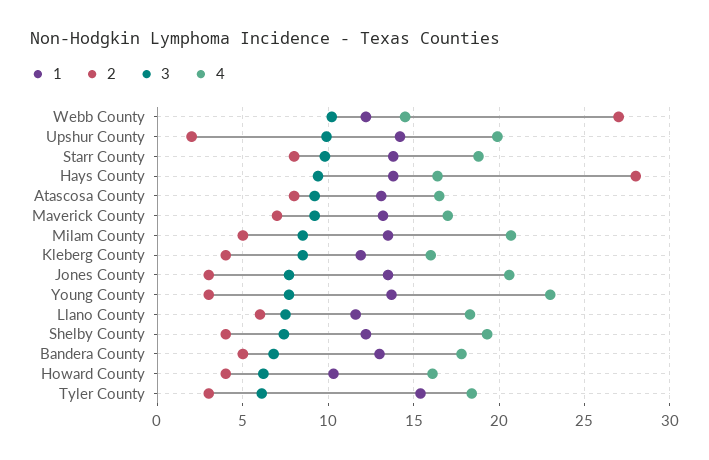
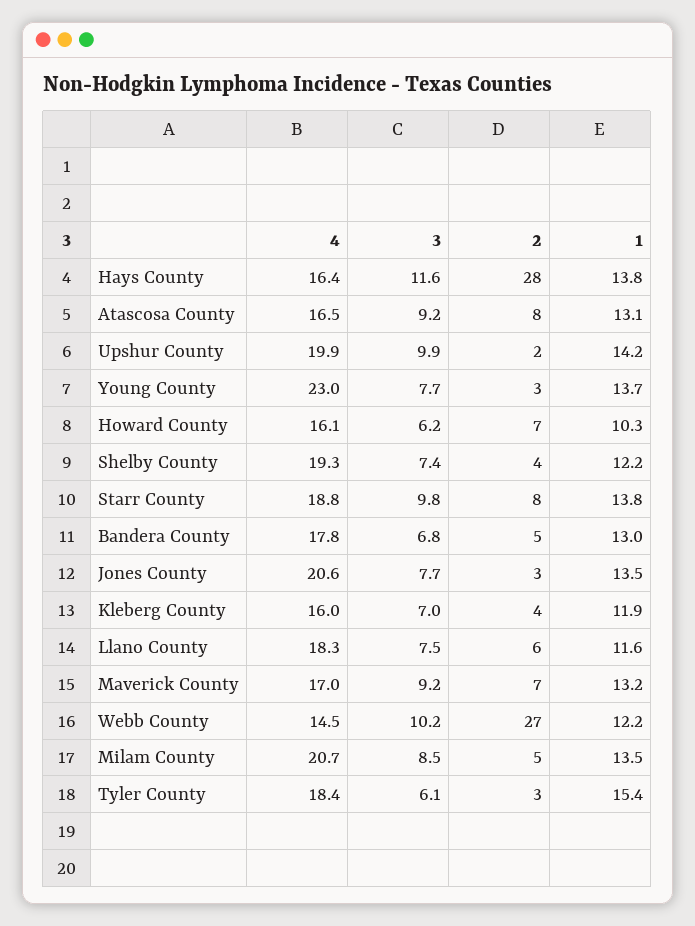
3, Hays County: 9.5 -> 11.6
3, Kleberg County: 8.5 -> 7
2, Howard County: 4 -> 7

